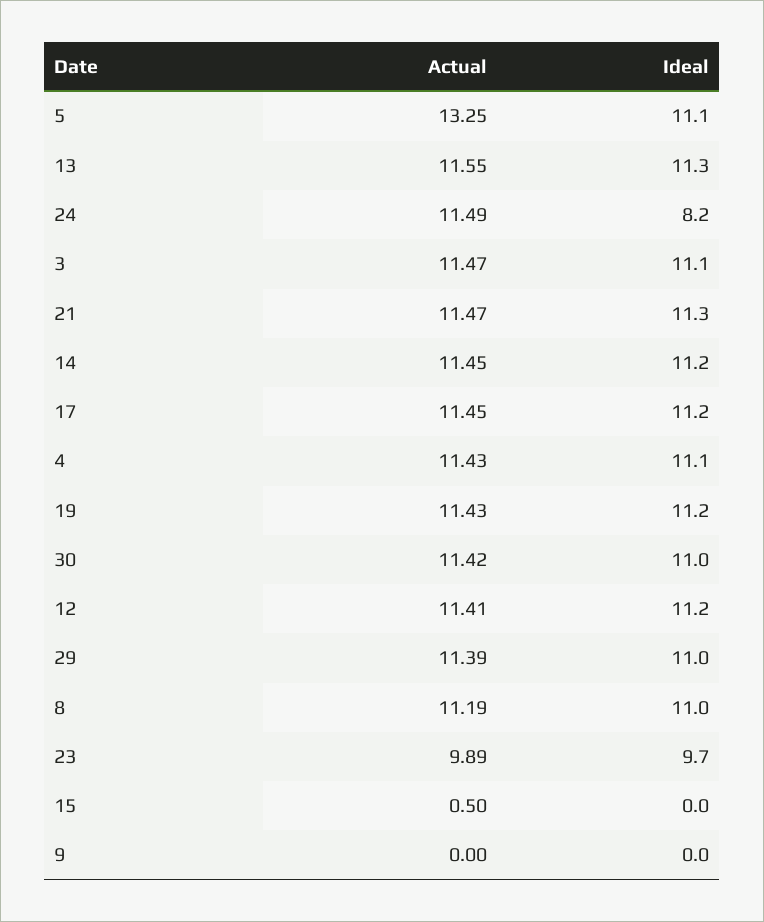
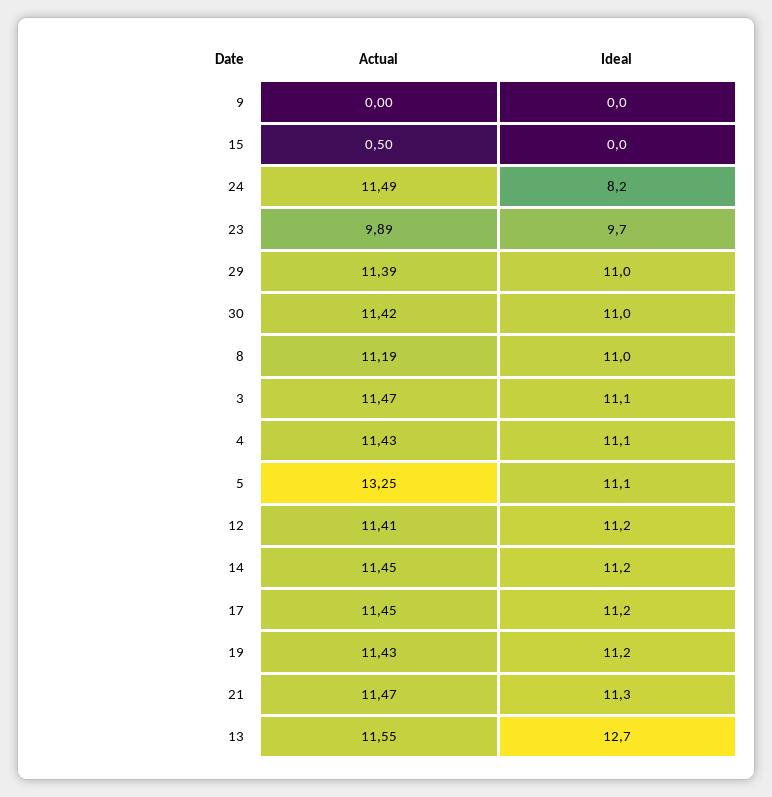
Ideal, 13: 11.3 -> 12.7

